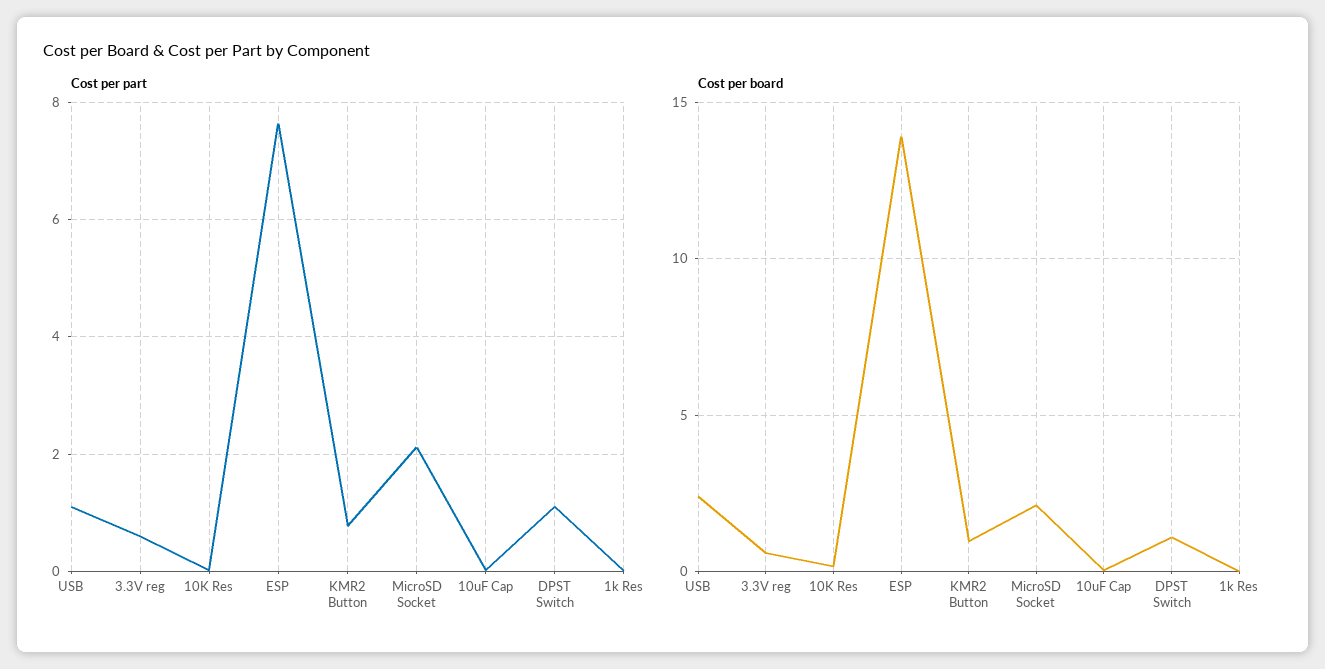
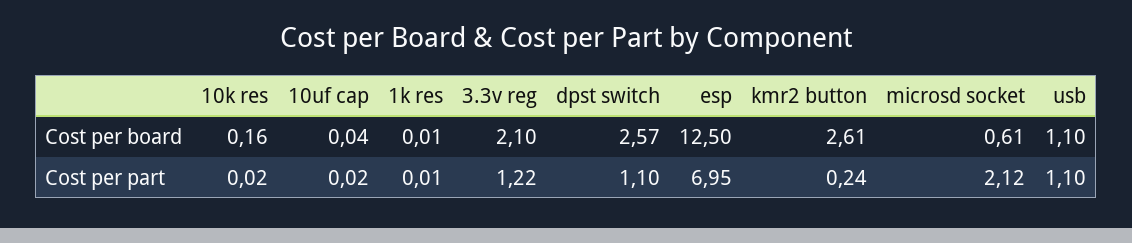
Cost per part, 3.3V reg: 0.6 -> 1.22
Cost per part, ESP: 7.6 -> 6.95
Cost per part, KMR2 Button: 0.8 -> 0.24
Cost per board, USB: 2.5 -> 1.1
Cost per board, 3.3V reg: 0.5 -> 2.1
Cost per board, ESP: 14 -> 12.5
Cost per board, KMR2 Button: 1 -> 2.61
Cost per board, MicroSD Socket: 2 -> 0.61
Cost per board, DPST Switch: 1 -> 2.57

